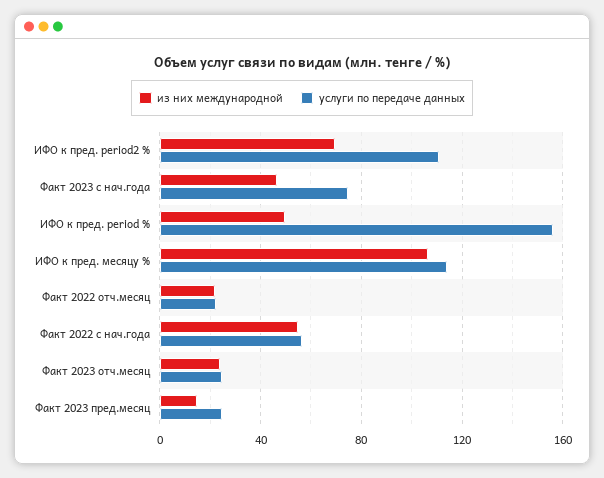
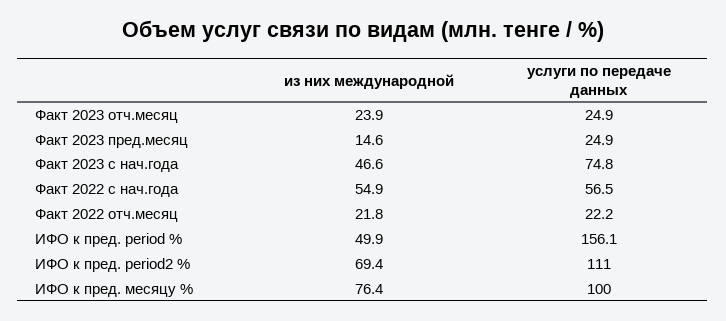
из них международной, ИФО к пред. месяцу %: 105 -> 76.4
услуги по передаче данных, ИФО к пред. месяцу %: 115 -> 100

